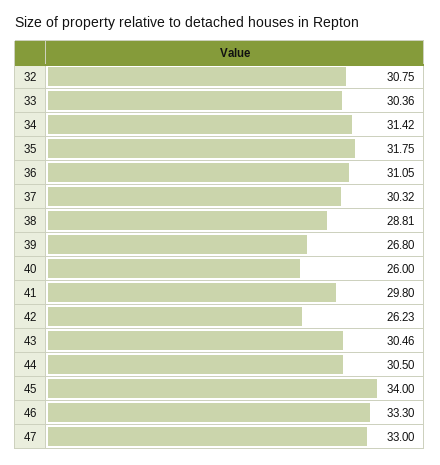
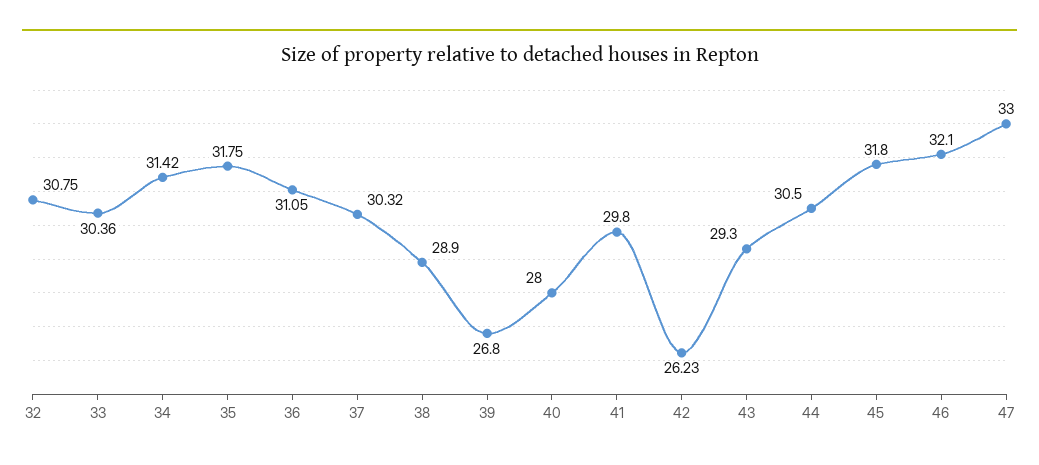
38: 28.81 -> 28.9
40: 26 -> 28
43: 30.46 -> 29.3
45: 34 -> 31.8
46: 33.3 -> 32.1

